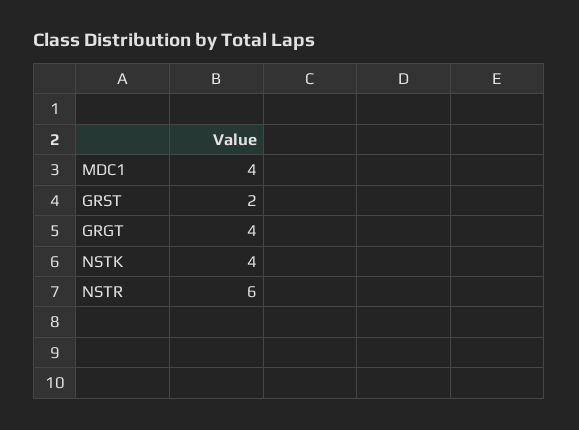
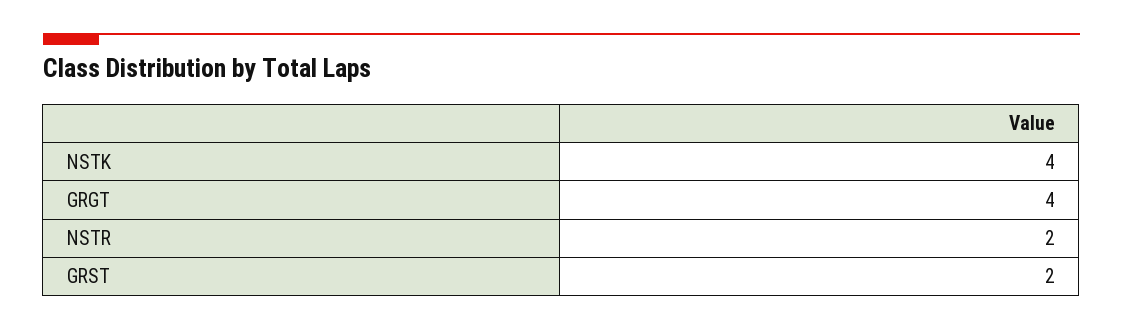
MDC1: 4 -> none
NSTR: 6 -> 2

